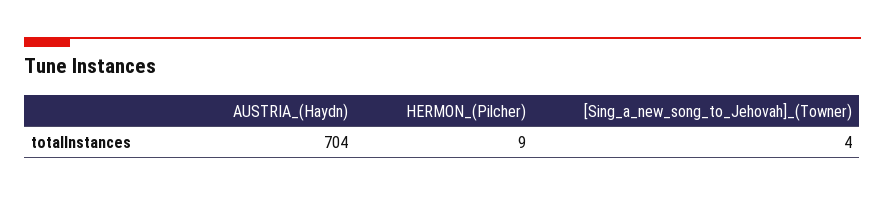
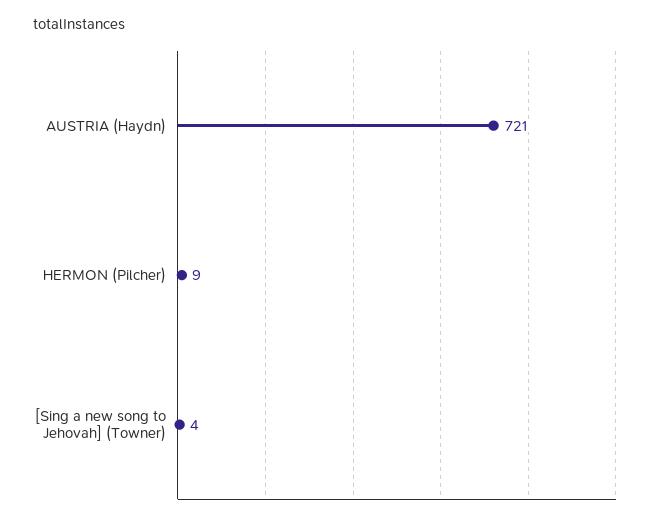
AUSTRIA_(Haydn): 704 -> 721

